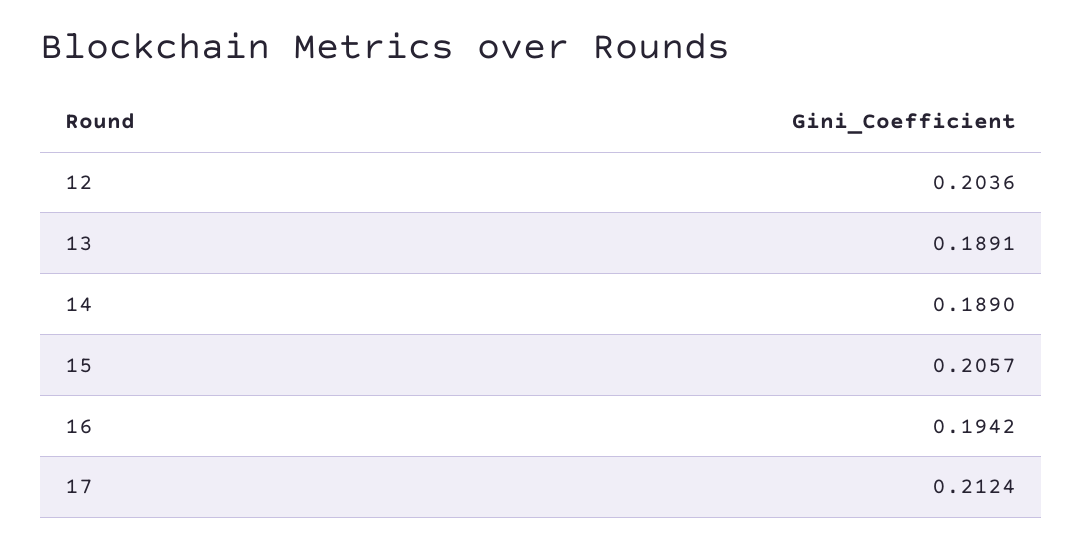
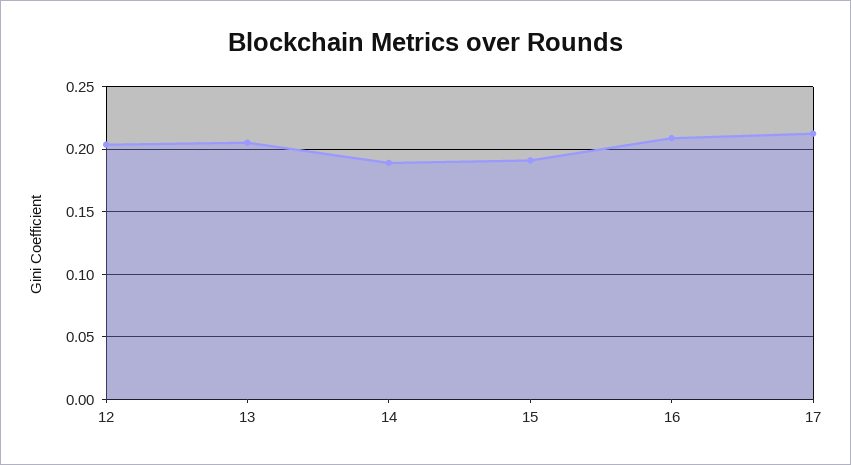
13: 0.1891 -> 0.205
15: 0.2057 -> 0.19
16: 0.1942 -> 0.21

